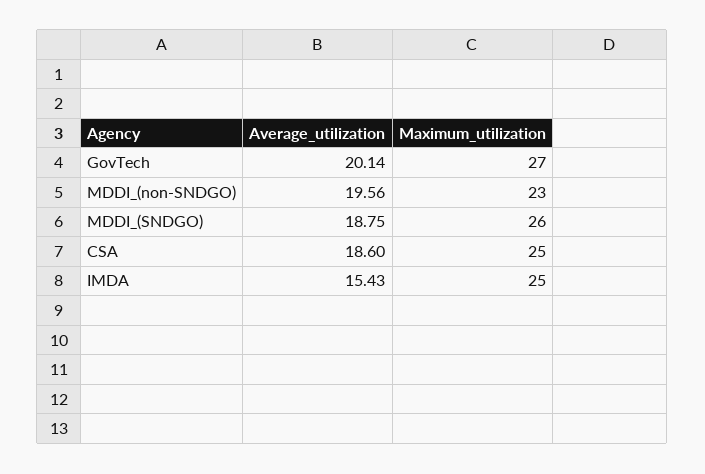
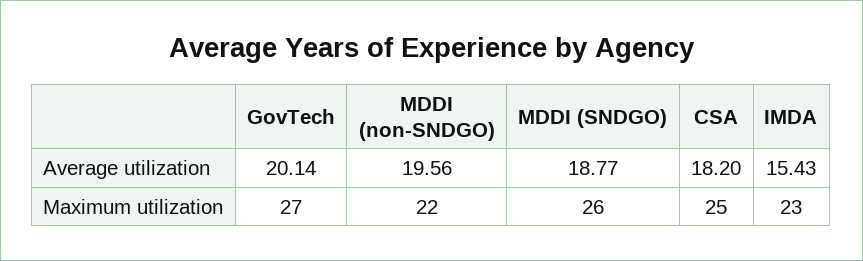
Maximum_utilization, MDDI_(non-SNDGO): 23 -> 22
Average_utilization, MDDI_(SNDGO): 18.75 -> 18.77
Average_utilization, CSA: 18.6 -> 18.2
Maximum_utilization, IMDA: 25 -> 23

